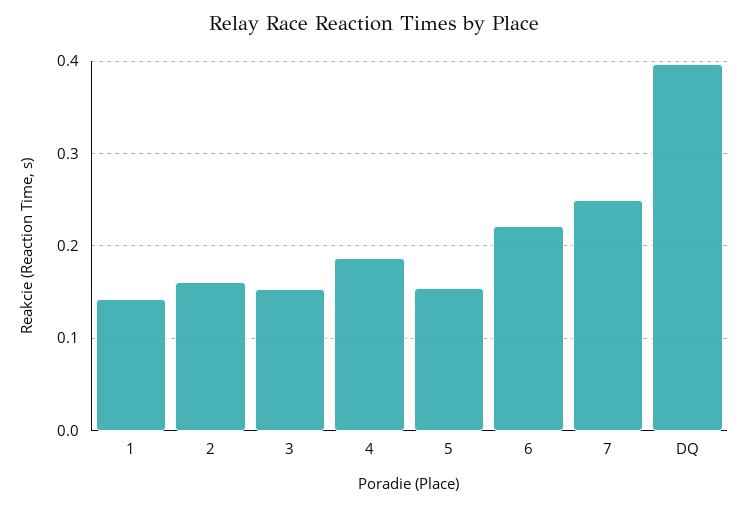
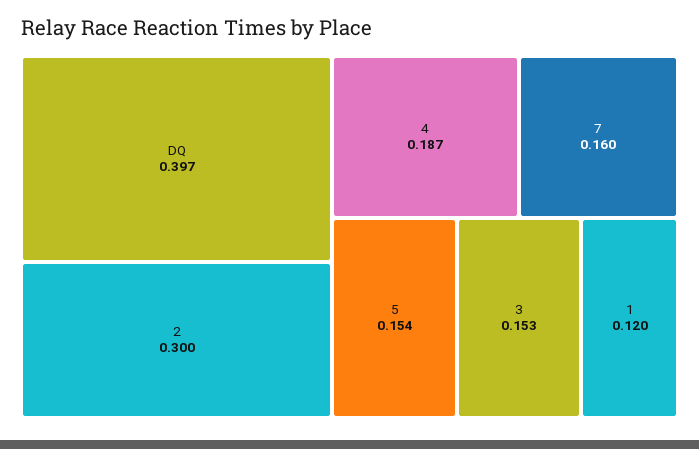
1: 0.14 -> 0.12
2: 0.16 -> 0.3
6: 0.22 -> none
7: 0.25 -> 0.16

